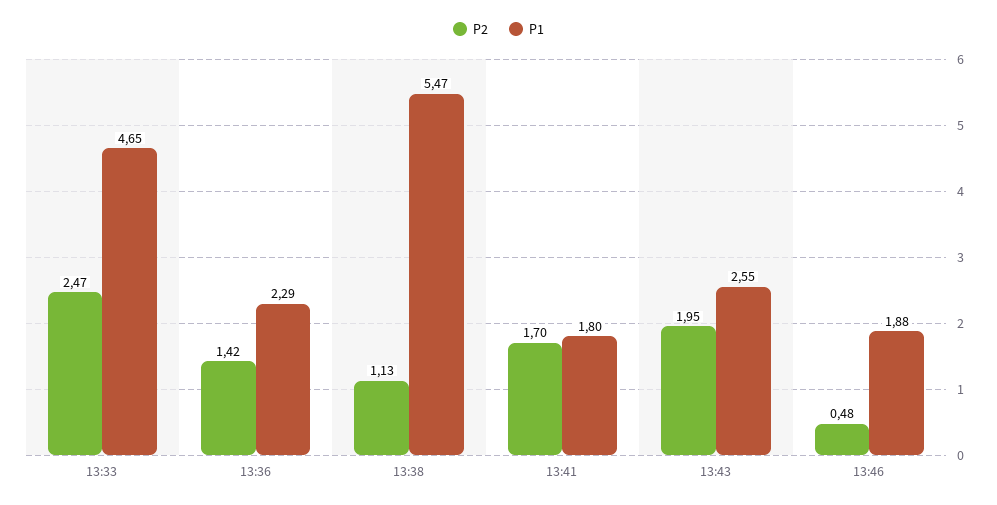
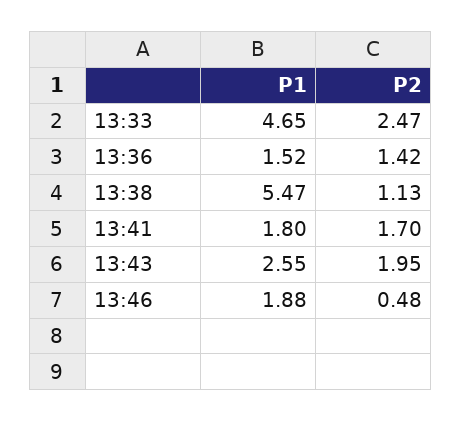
P1, 13:36: 2.29 -> 1.52

